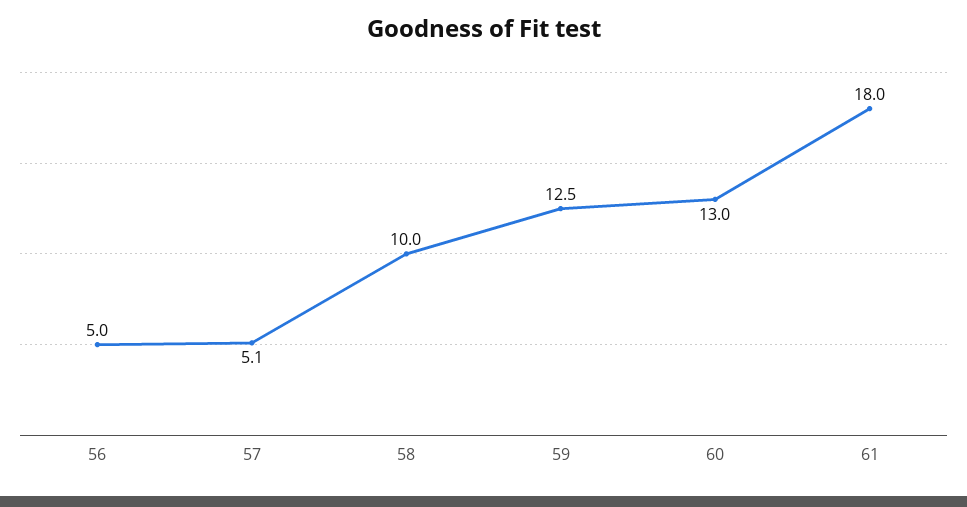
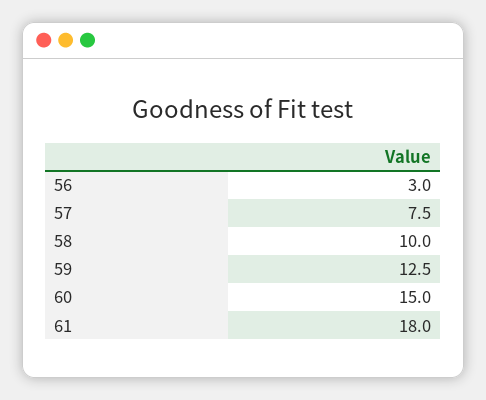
56: 5 -> 3
57: 5.1 -> 7.5
60: 13 -> 15

